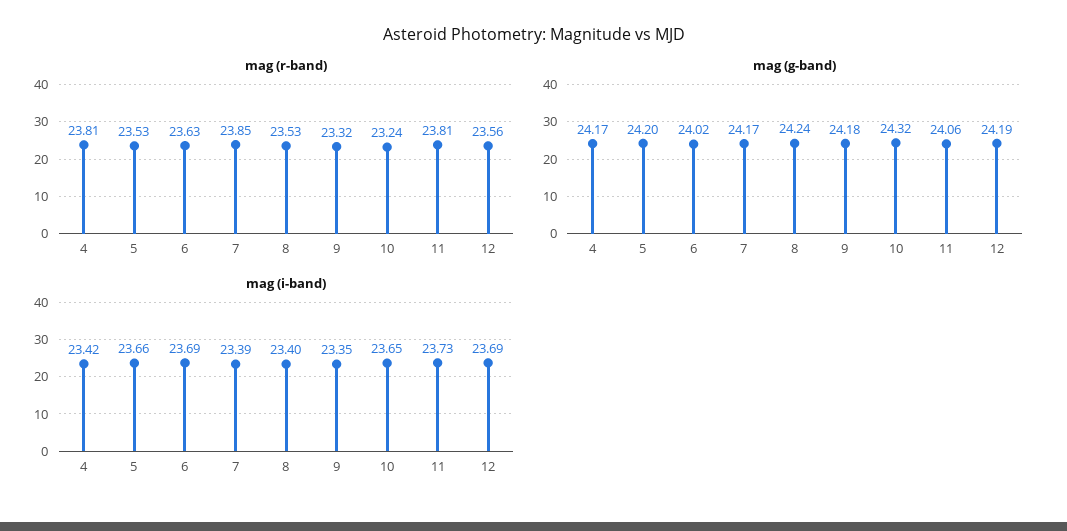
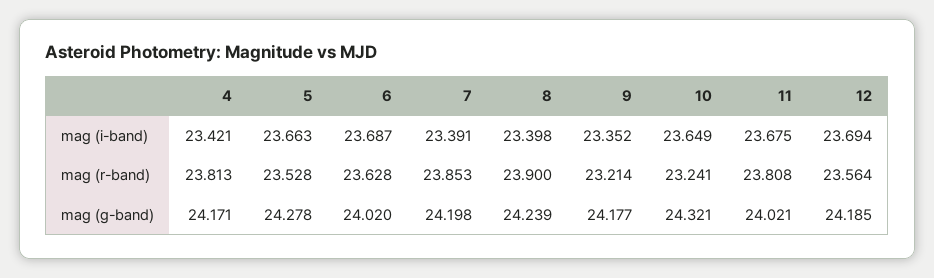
mag (r-band), 8: 23.53 -> 23.9
mag (r-band), 9: 23.32 -> 23.214
mag (g-band), 5: 24.2 -> 24.278
mag (g-band), 7: 24.17 -> 24.198
mag (g-band), 11: 24.06 -> 24.021
mag (i-band), 11: 23.73 -> 23.675

